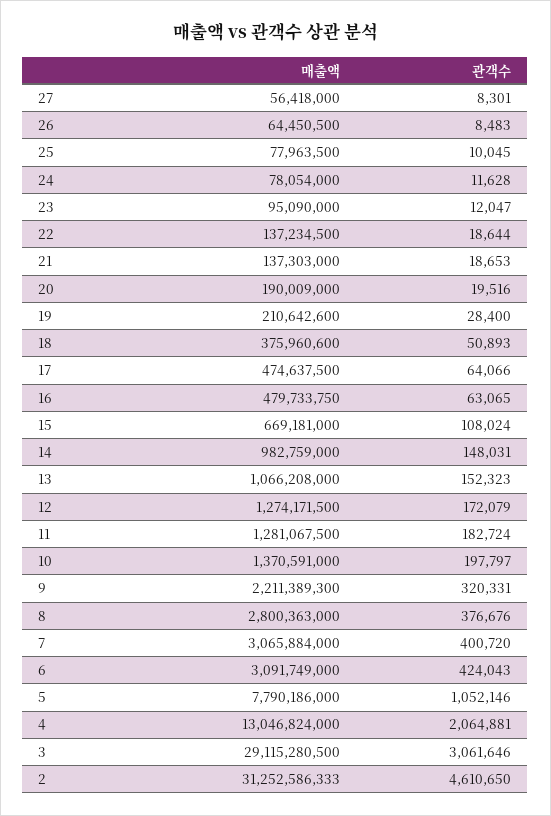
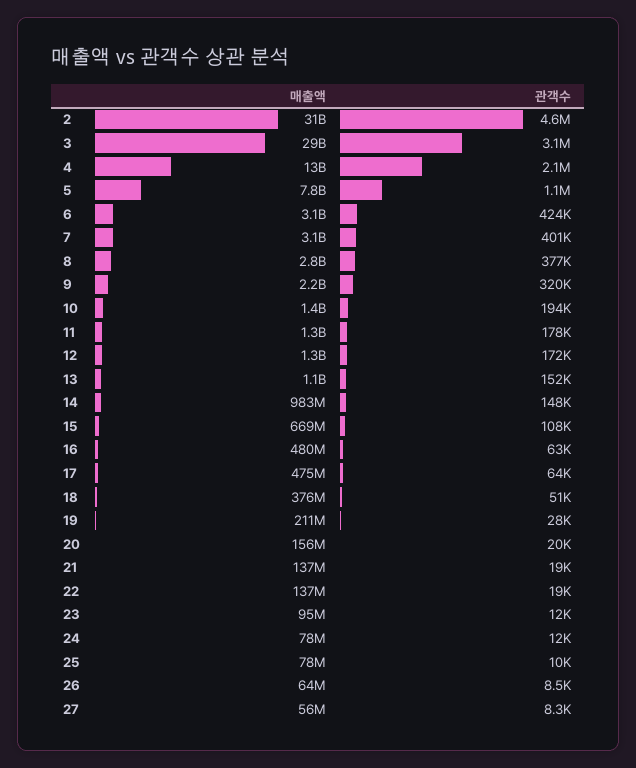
매출액, 20: 190009000 -> 156000000
관객수, 11: 182724 -> 178000
관객수, 10: 197797 -> 194000

